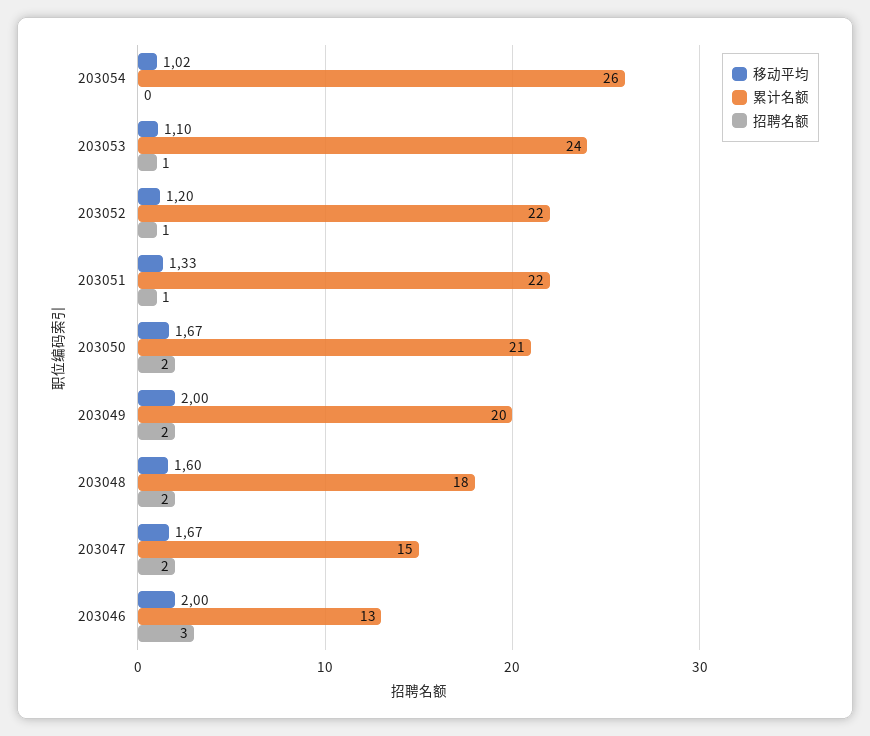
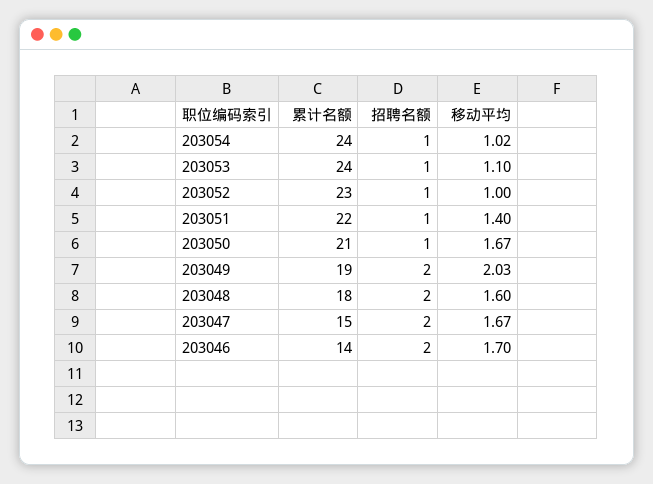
累计名额, 203054: 26 -> 24
招聘名额, 203054: 0 -> 1
移动平均, 203052: 1.2 -> 1
累计名额, 203052: 22 -> 23
移动平均, 203051: 1.33 -> 1.4
招聘名额, 203050: 2 -> 1
移动平均, 203049: 2 -> 2.03
累计名额, 203049: 20 -> 19
移动平均, 203046: 2 -> 1.7
累计名额, 203046: 13 -> 14
招聘名额, 203046: 3 -> 2

